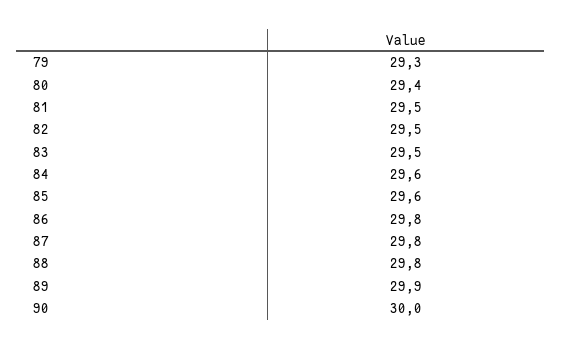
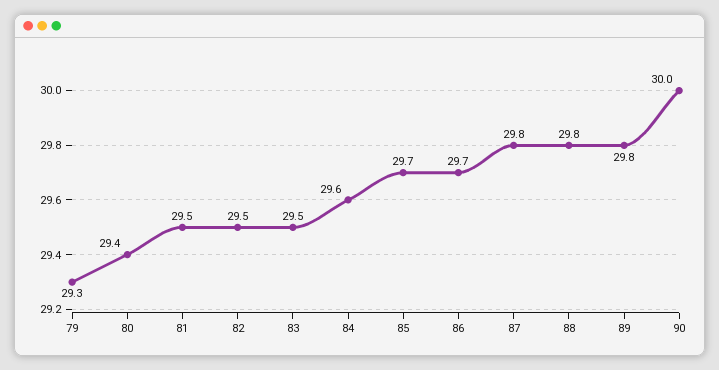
85: 29.6 -> 29.7
86: 29.8 -> 29.7
89: 29.9 -> 29.8

